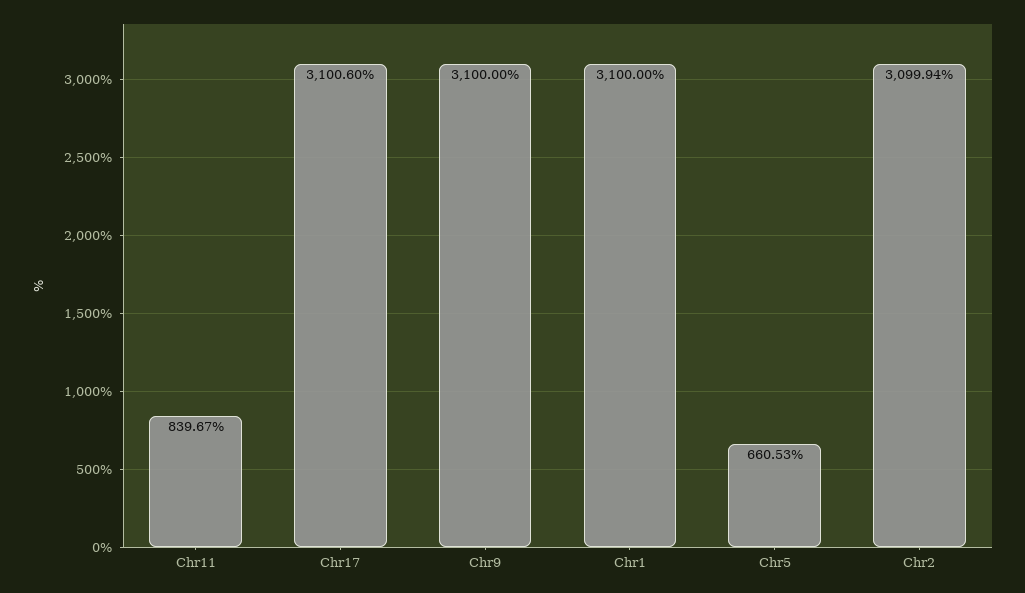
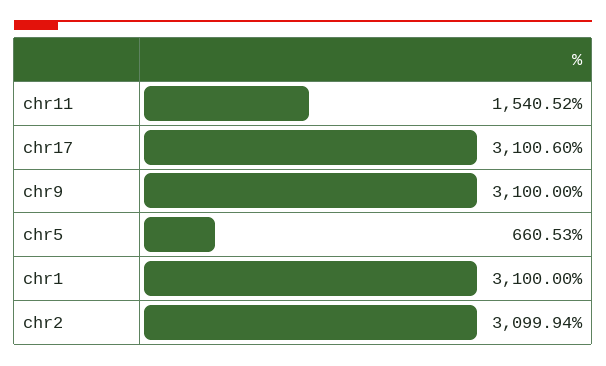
Chr11: 839.67 -> 1540.52

